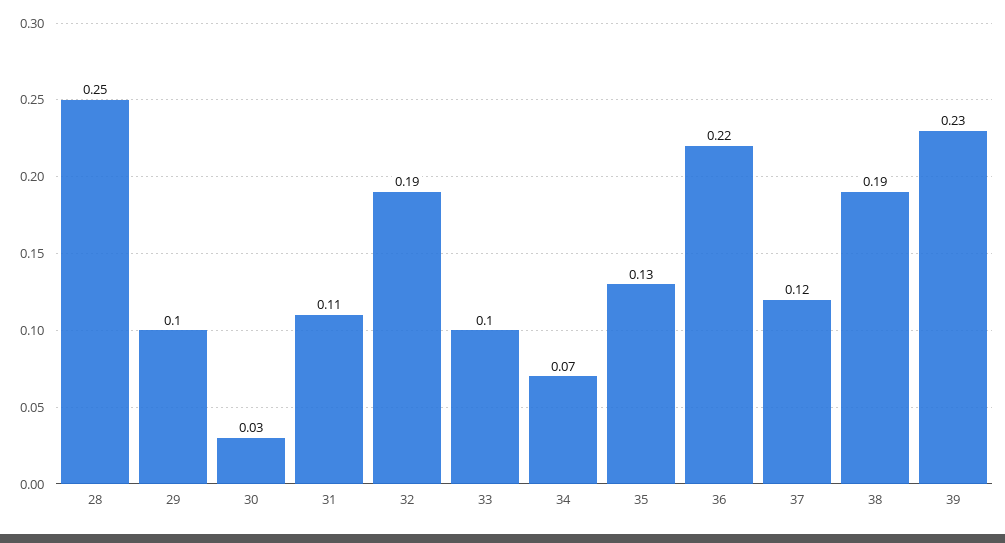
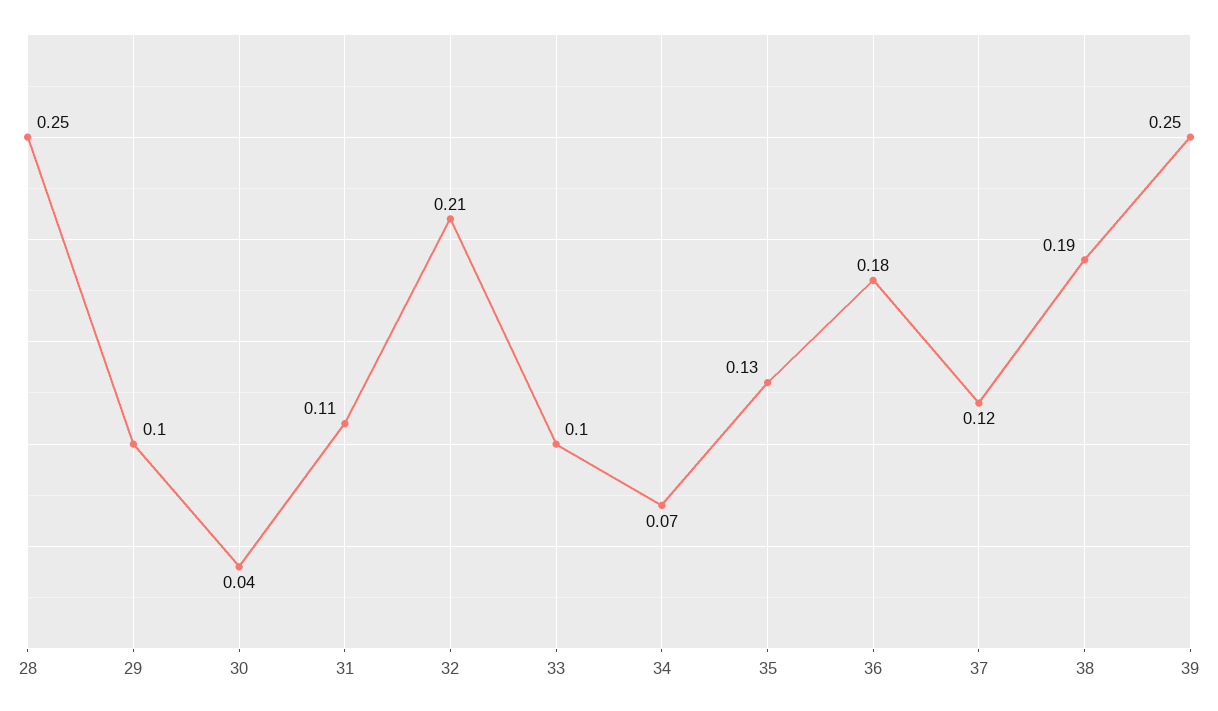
30: 0.03 -> 0.04
32: 0.19 -> 0.21
36: 0.22 -> 0.18
39: 0.23 -> 0.25

